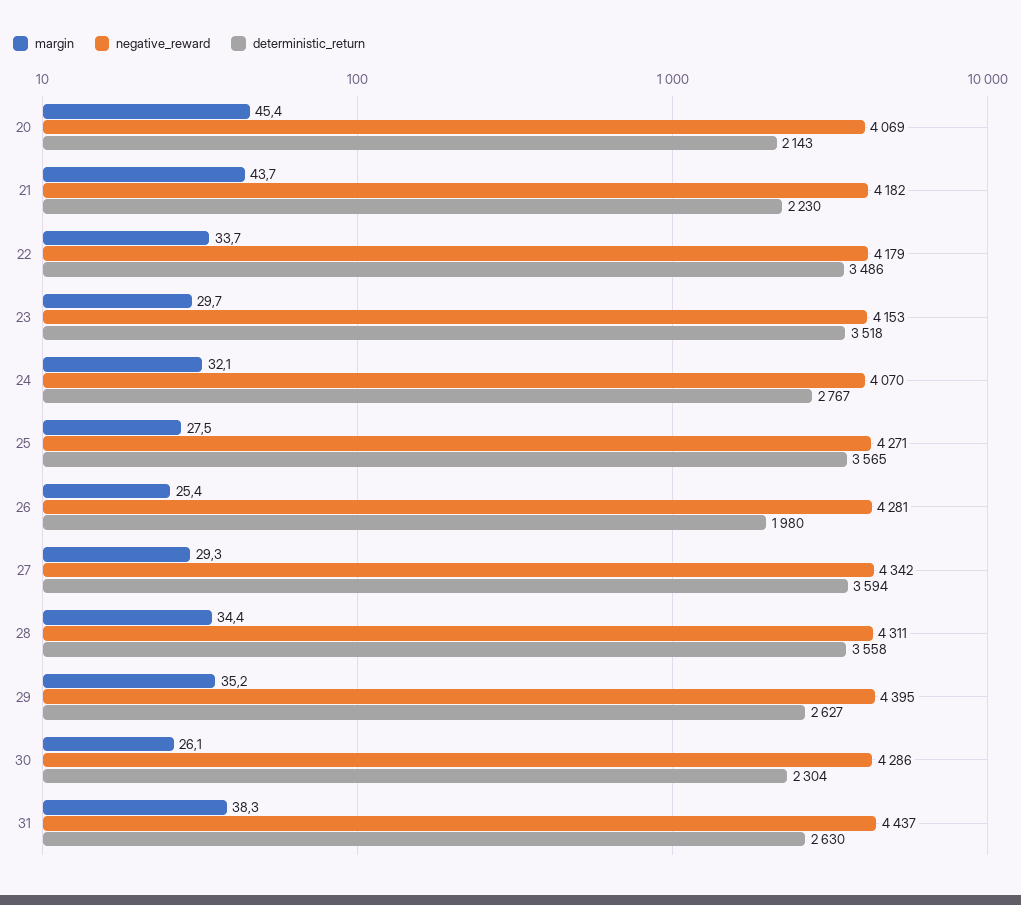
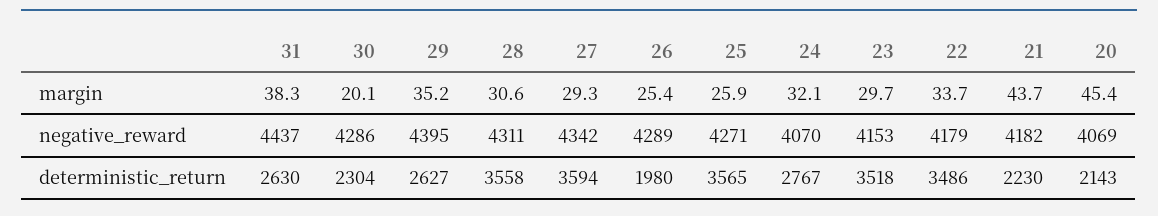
margin, 25: 27.5 -> 25.9
negative_reward, 26: 4281 -> 4289
margin, 28: 34.4 -> 30.6
margin, 30: 26.1 -> 20.1

